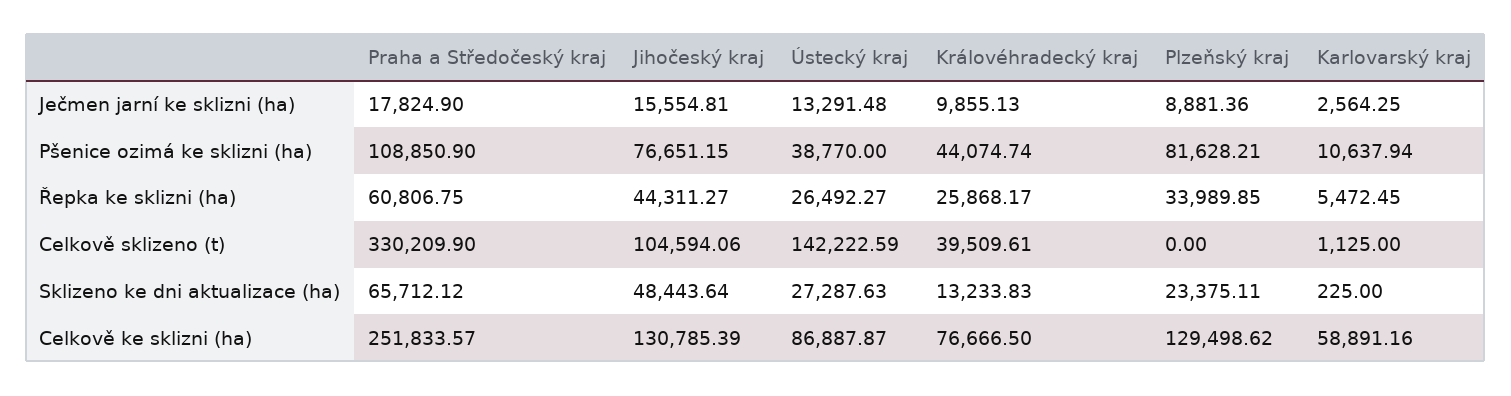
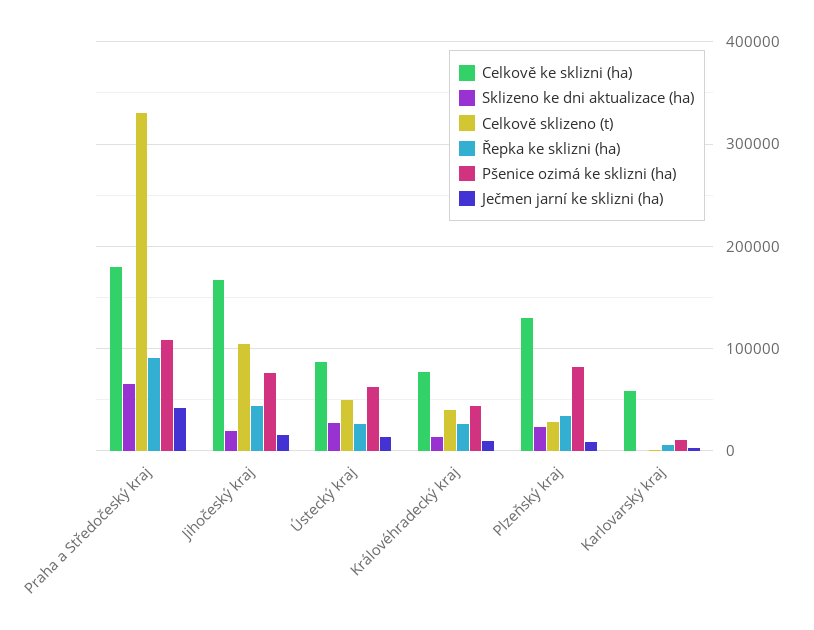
Ječmen jarní ke sklizni (ha), Praha a Středočeský kraj: 17824.9 -> 40000
Pšenice ozimá ke sklizni (ha), Ústecký kraj: 38770 -> 60000
Řepka ke sklizni (ha), Praha a Středočeský kraj: 60806.75 -> 90000
Celkově sklizeno (t), Ústecký kraj: 142222.59 -> 50000
Celkově sklizeno (t), Plzeňský kraj: 0 -> 30000
Sklizeno ke dni aktualizace (ha), Jihočeský kraj: 48443.64 -> 20000
Celkově ke sklizni (ha), Praha a Středočeský kraj: 251833.57 -> 180000
Celkově ke sklizni (ha), Jihočeský kraj: 130785.39 -> 170000

